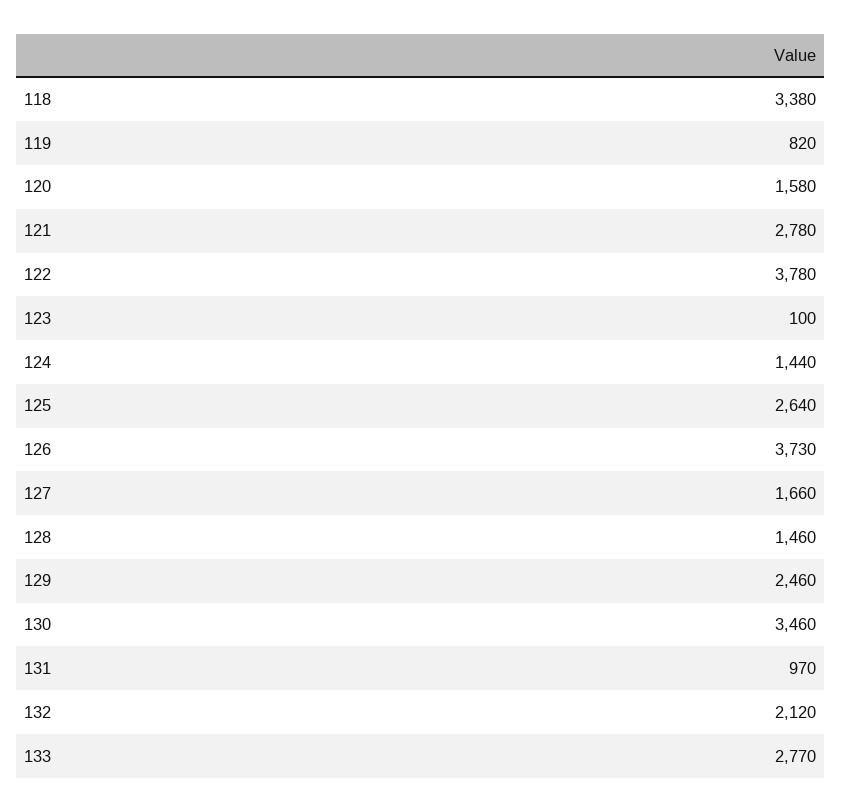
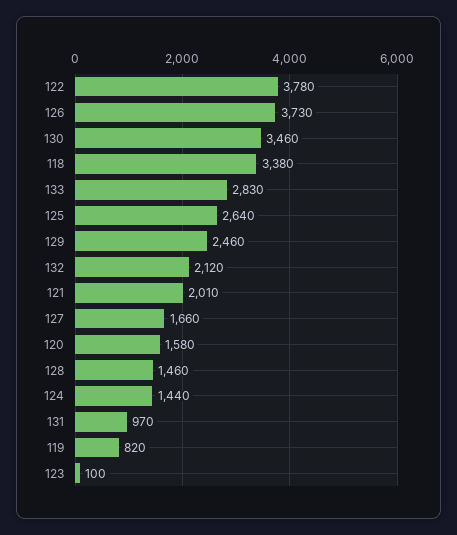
121: 2780 -> 2010
133: 2770 -> 2830

